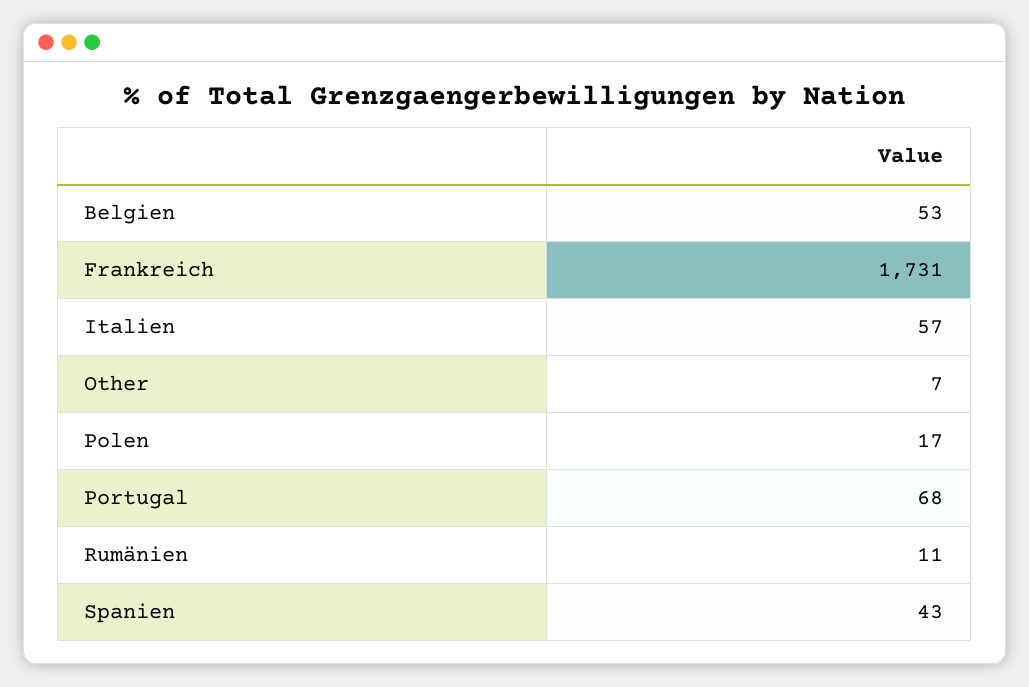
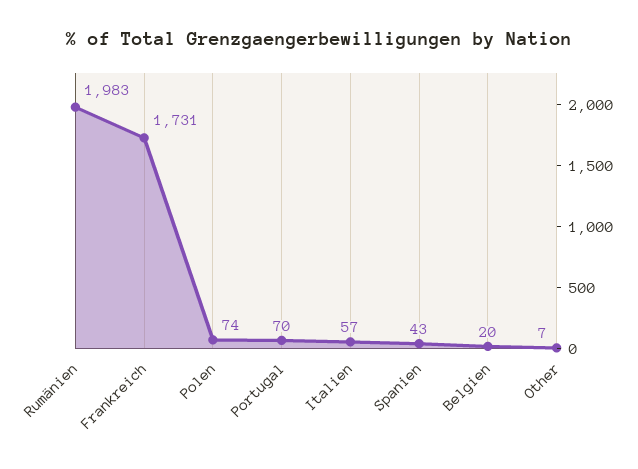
Belgien: 53 -> 20
Polen: 17 -> 74
Portugal: 68 -> 70
Rumänien: 11 -> 1983

